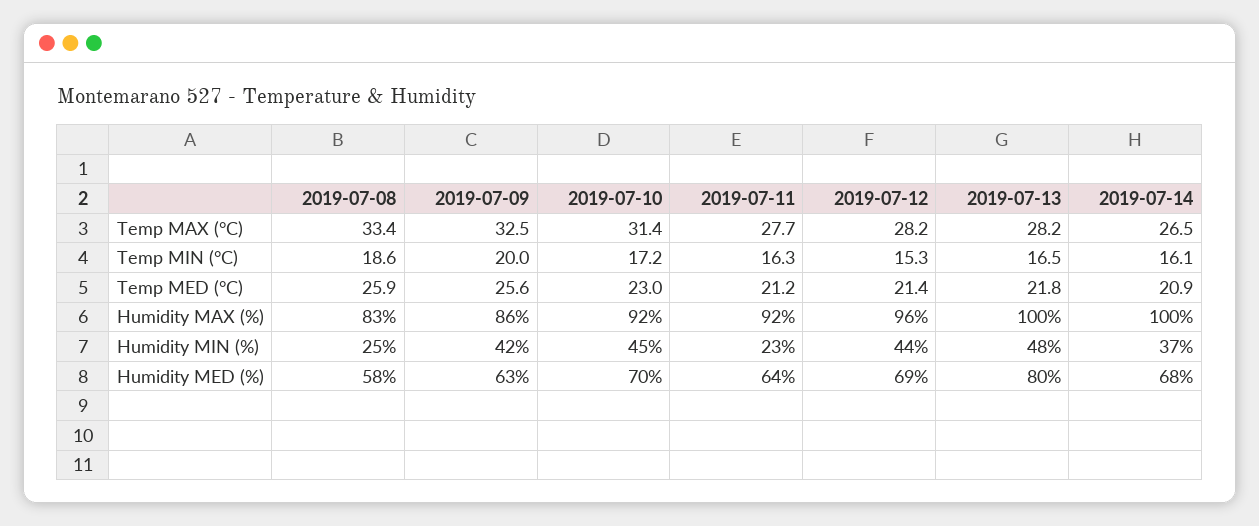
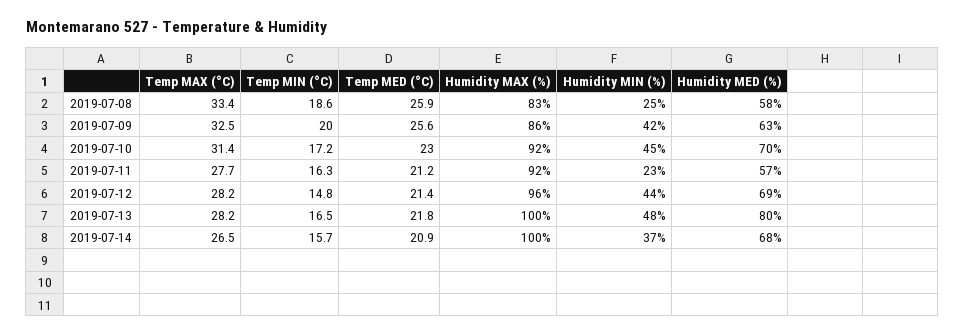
2019-07-12, Temp MIN (°C): 15.3 -> 14.8
2019-07-14, Temp MIN (°C): 16.1 -> 15.7
2019-07-11, Humidity MED (%): 64 -> 57

